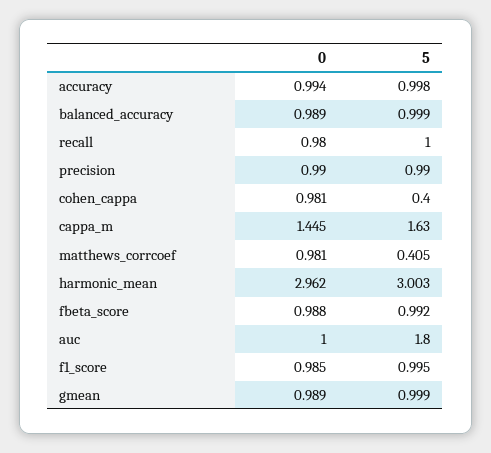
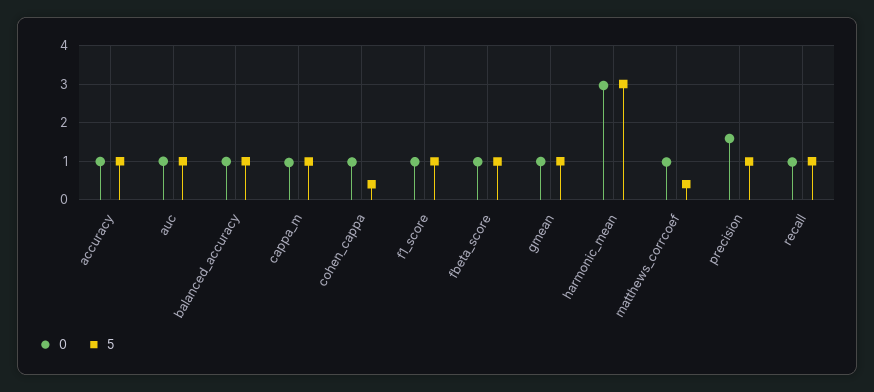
0, precision: 0.99 -> 1.6
0, cappa_m: 1.445 -> 1
5, cappa_m: 1.63 -> 1
5, auc: 1.8 -> 1

